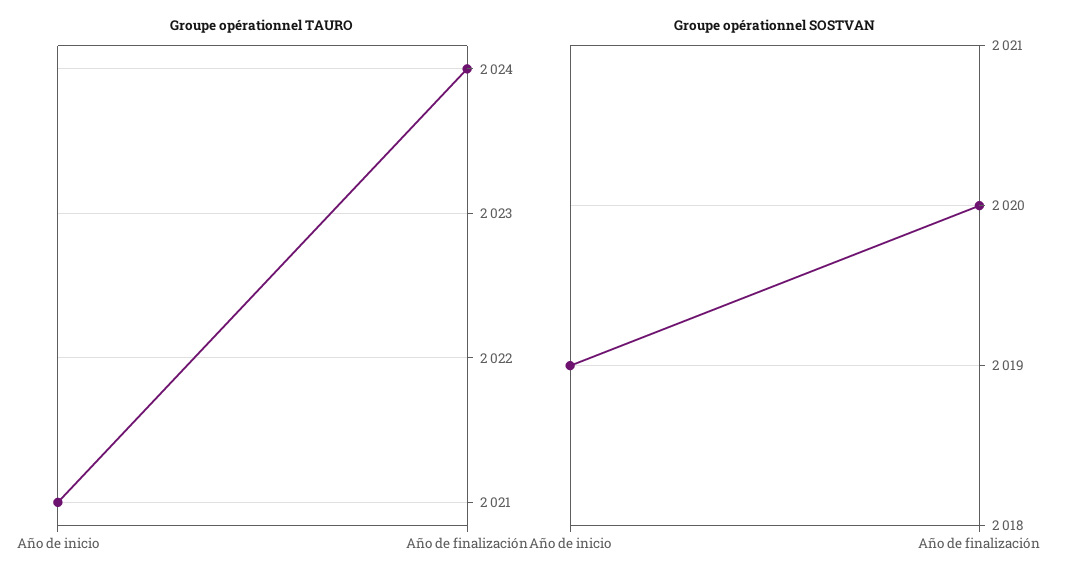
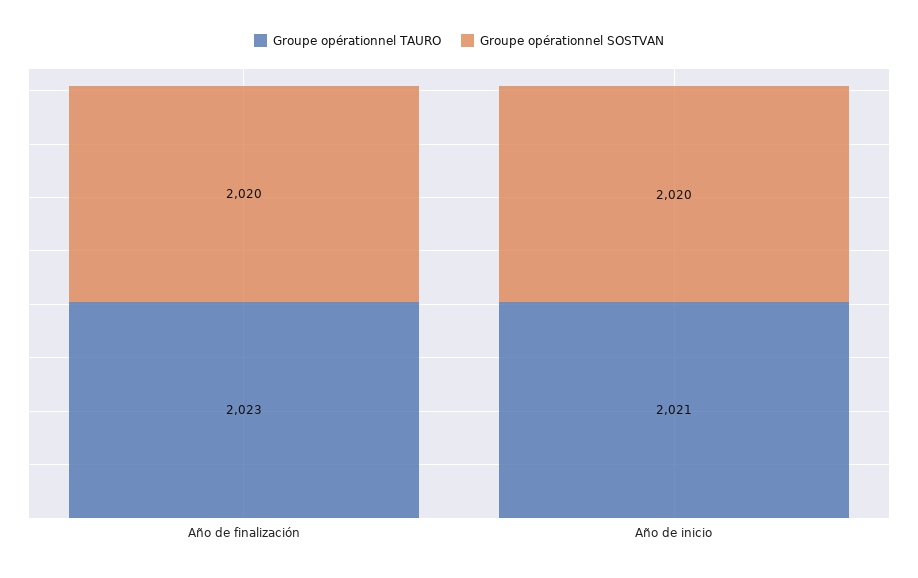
Groupe opérationnel TAURO, Año de finalización: 2024 -> 2023
Groupe opérationnel SOSTVAN, Año de inicio: 2019 -> 2020

